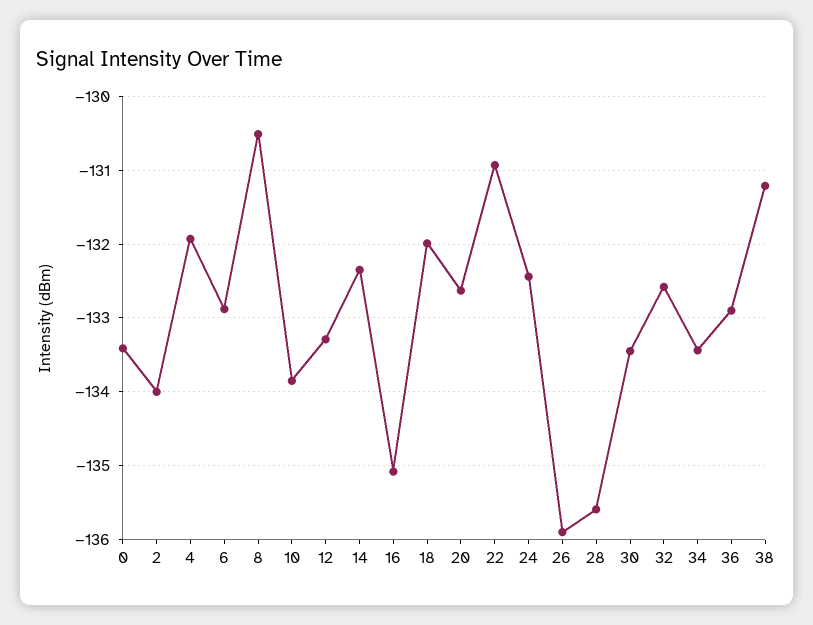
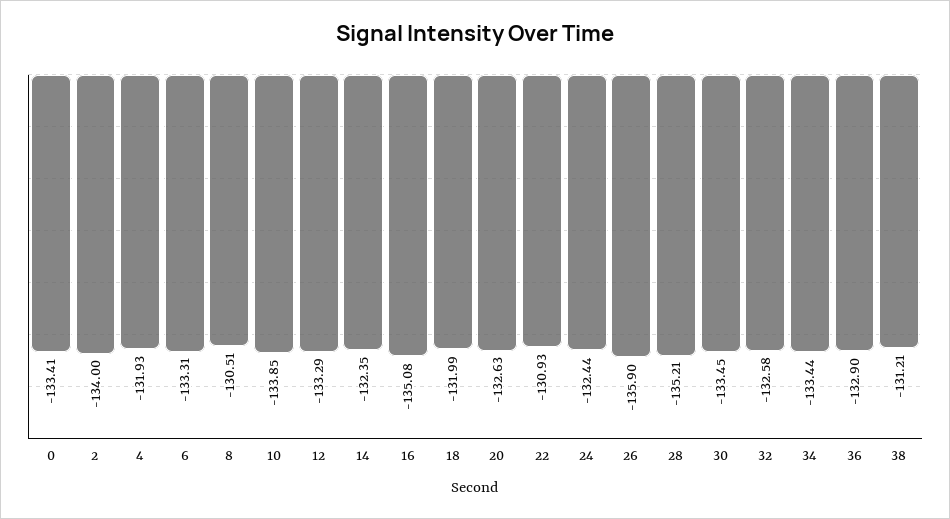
6: -132.9 -> -133.31
28: -135.6 -> -135.21

